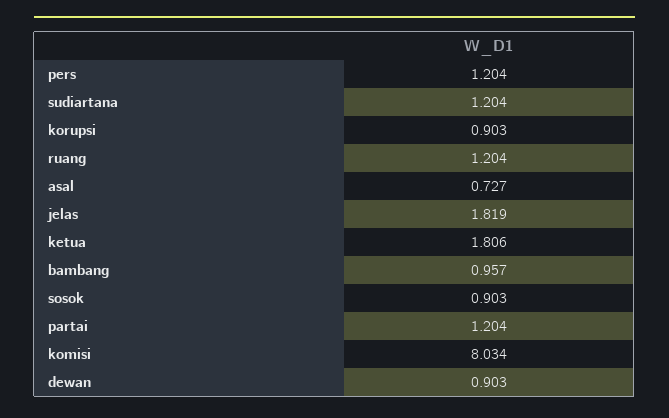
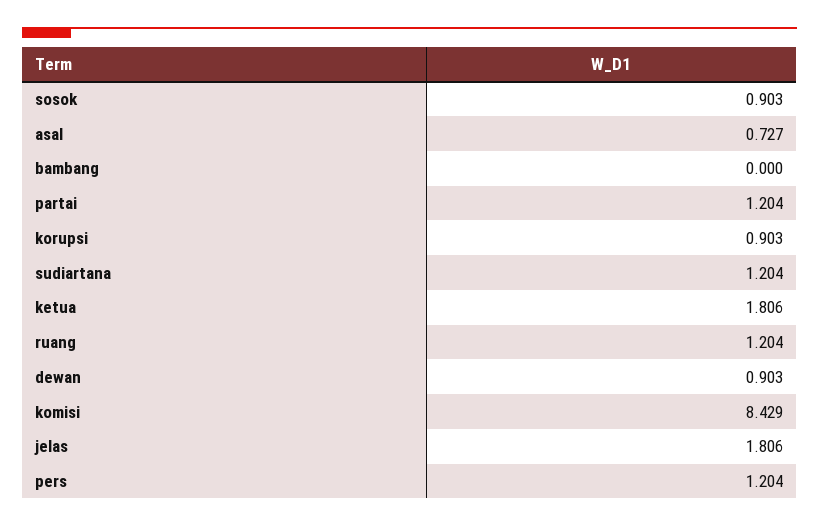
jelas: 1.819 -> 1.806
bambang: 0.957 -> 0
komisi: 8.034 -> 8.429

